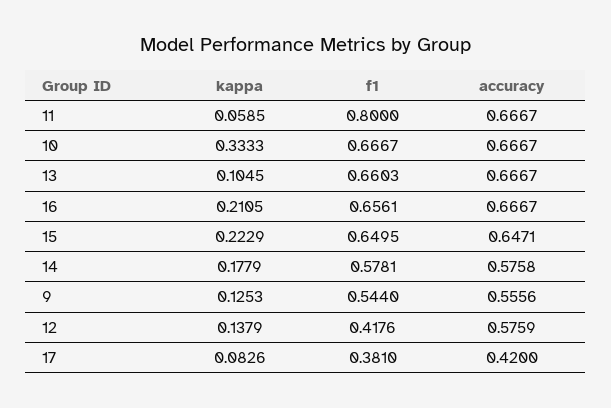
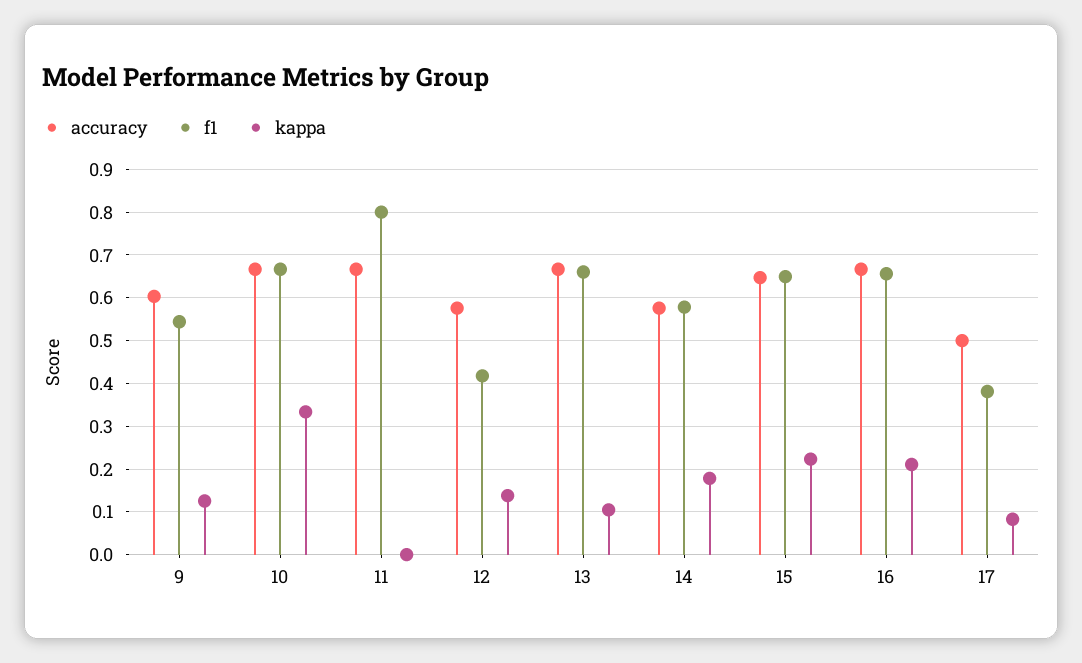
kappa, 11: 0.0585 -> 0
accuracy, 9: 0.5556 -> 0.6
accuracy, 17: 0.42 -> 0.5

